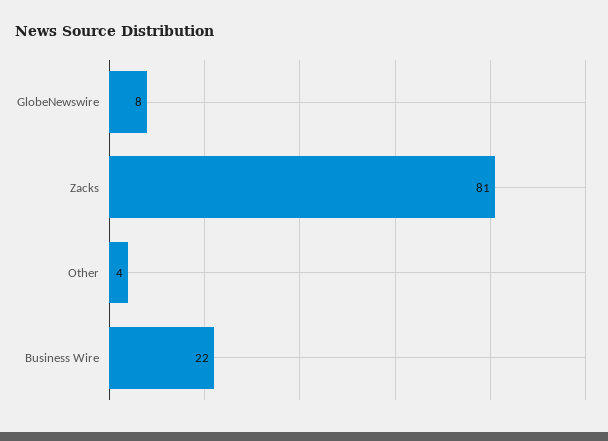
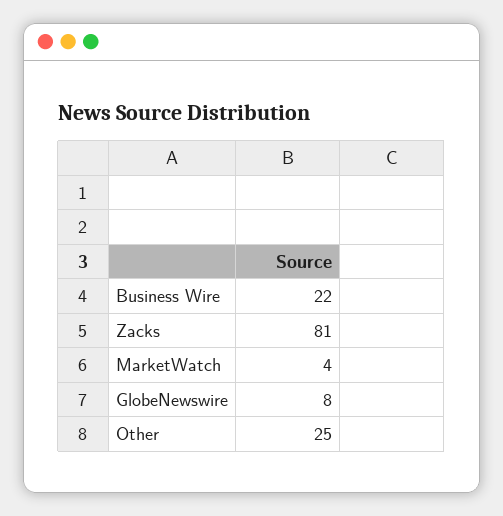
Other: 4 -> 25
MarketWatch: none -> 4

